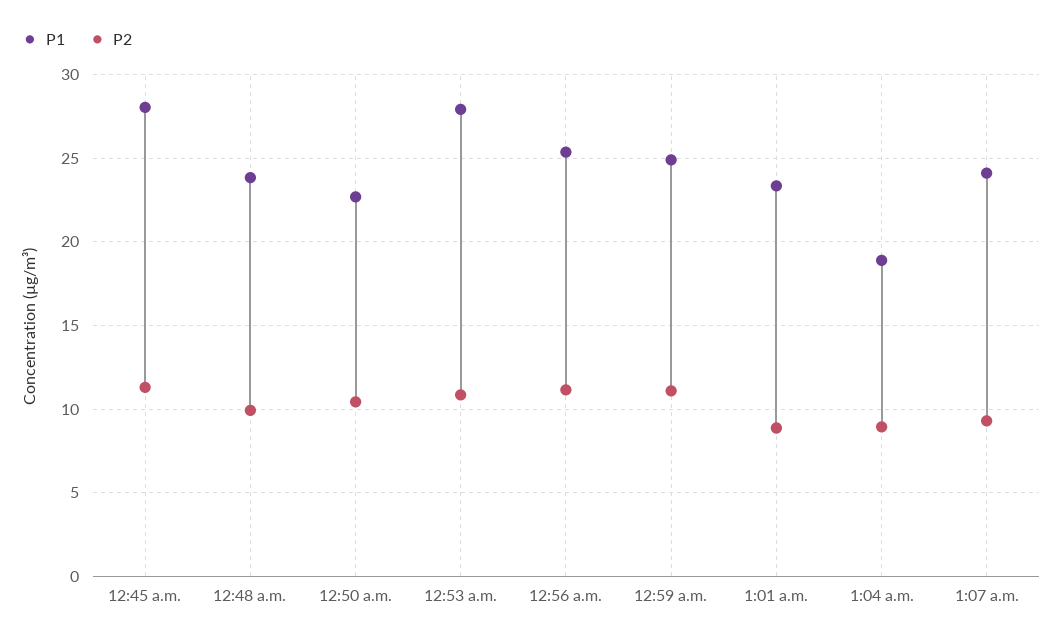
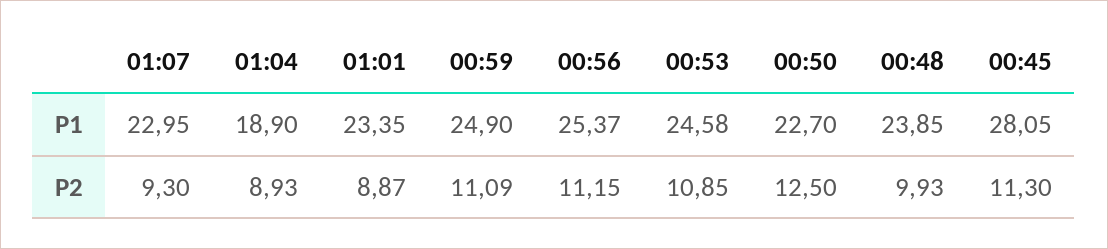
P2, 12:50 a.m.: 10.5 -> 12.5
P1, 12:53 a.m.: 28 -> 24.58
P1, 1:07 a.m.: 24 -> 22.95

